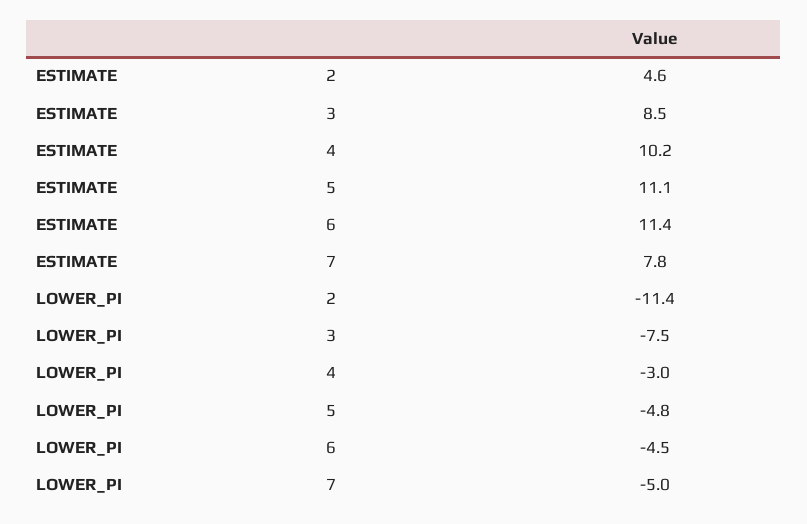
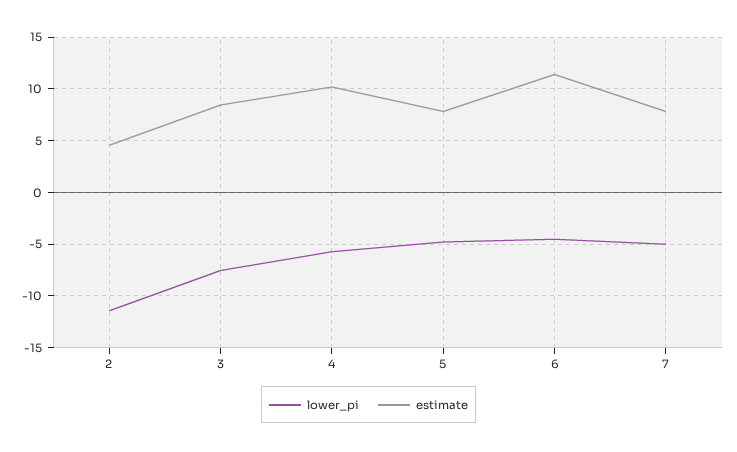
ESTIMATE, 5: 11.1 -> 8
LOWER_PI, 4: -3 -> -6

